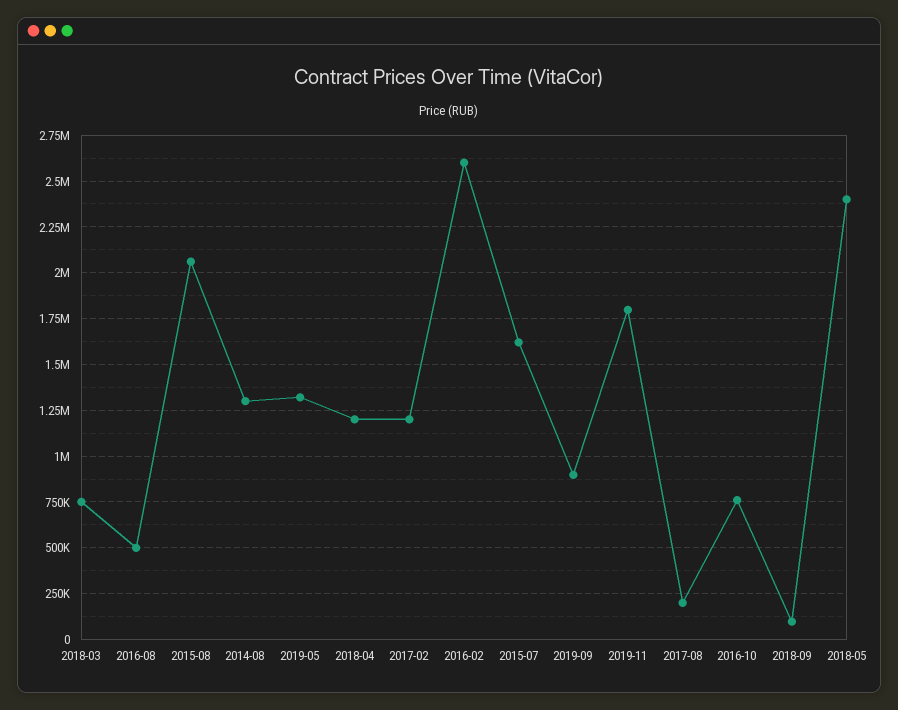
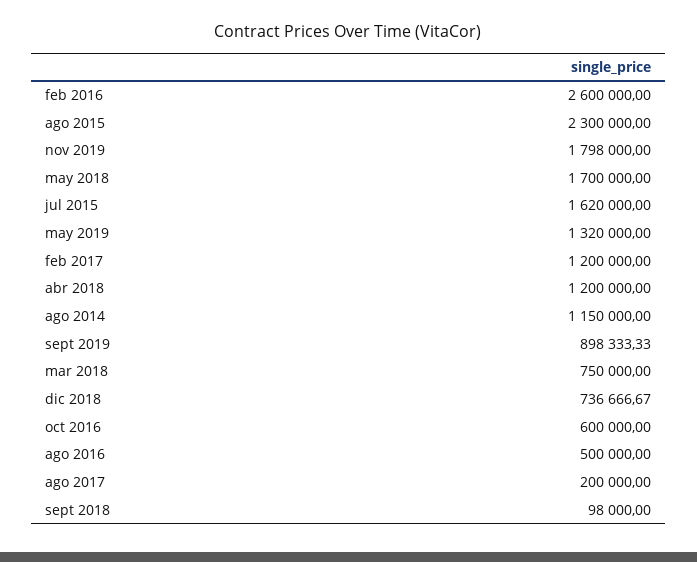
2015-08: 2050000 -> 2300000
2014-08: 1300000 -> 1150000
2016-10: 750000 -> 600000
2018-05: 2400000 -> 1700000
dic 2018: none -> 736666.67

